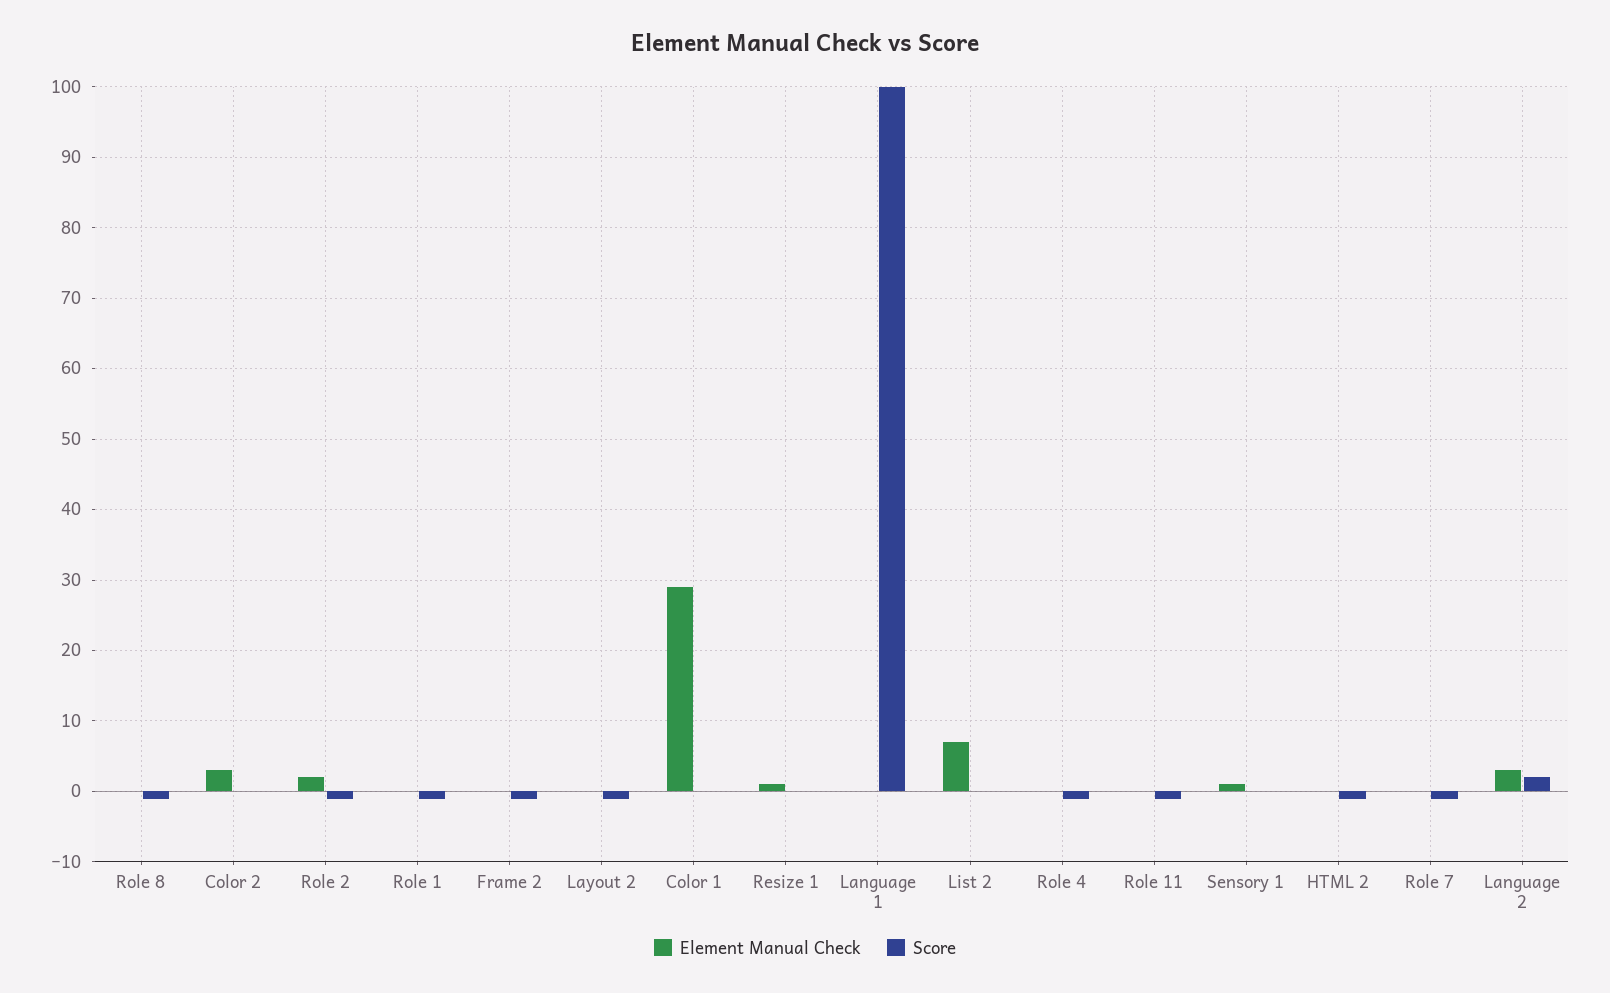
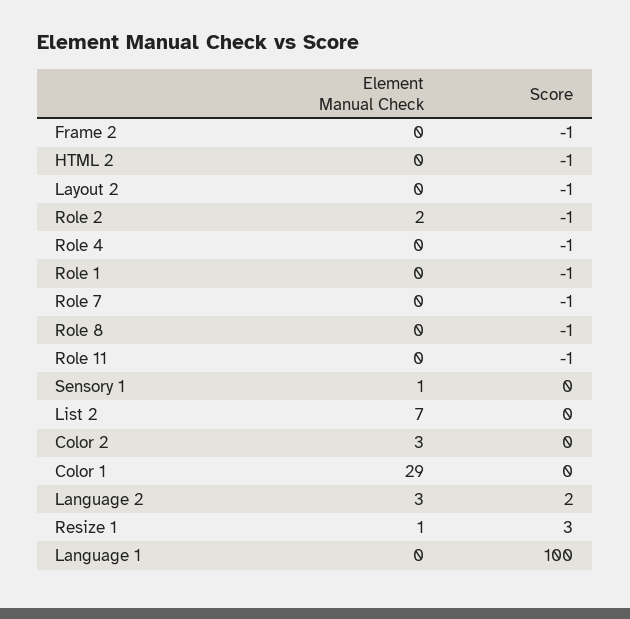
Score, Resize 1: 0 -> 3

